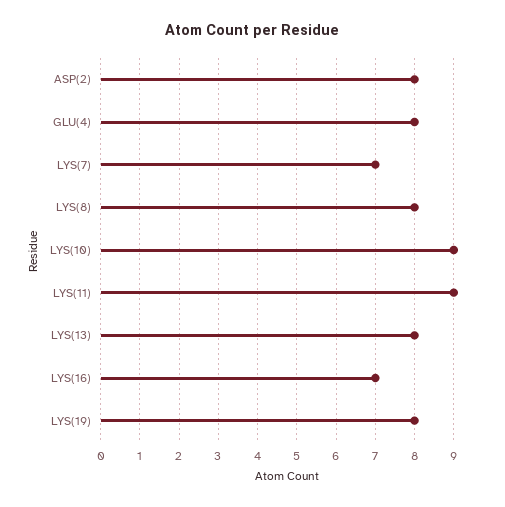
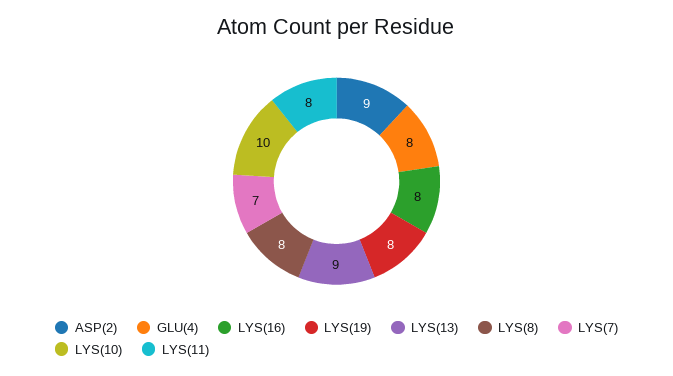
ASP(2): 8 -> 9
LYS(10): 9 -> 10
LYS(11): 9 -> 8
LYS(13): 8 -> 9
LYS(16): 7 -> 8

